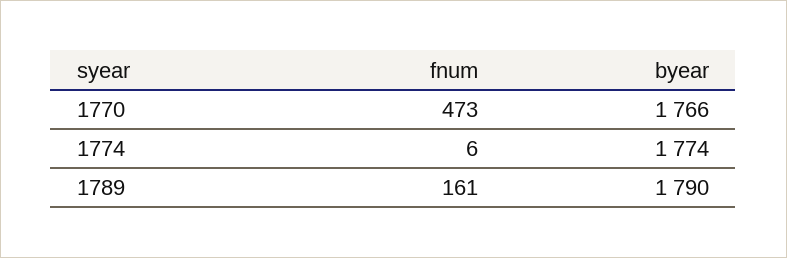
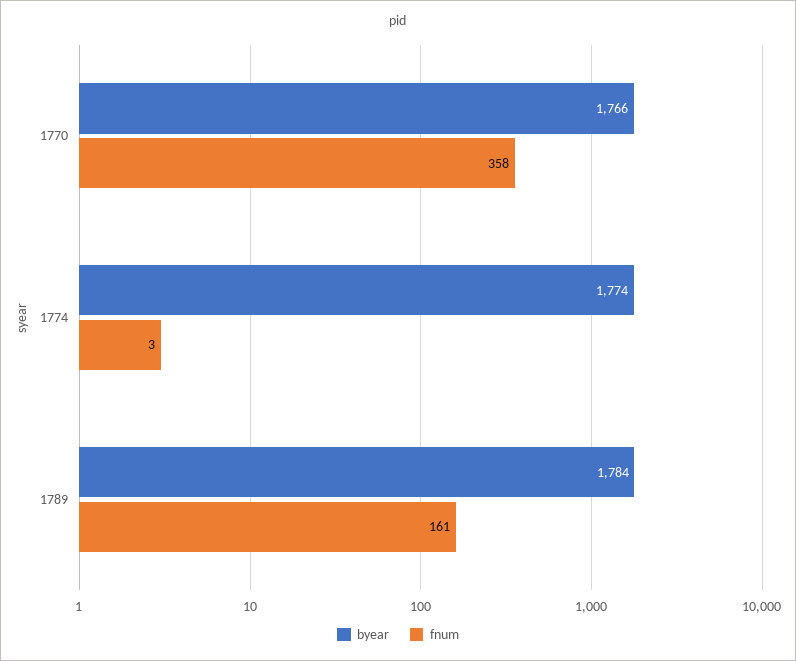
fnum, 1770: 473 -> 358
fnum, 1774: 6 -> 3
byear, 1789: 1790 -> 1784

